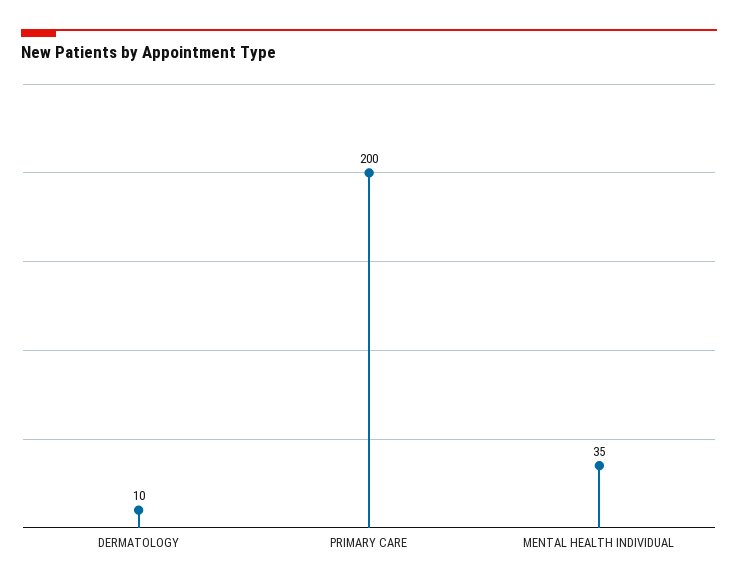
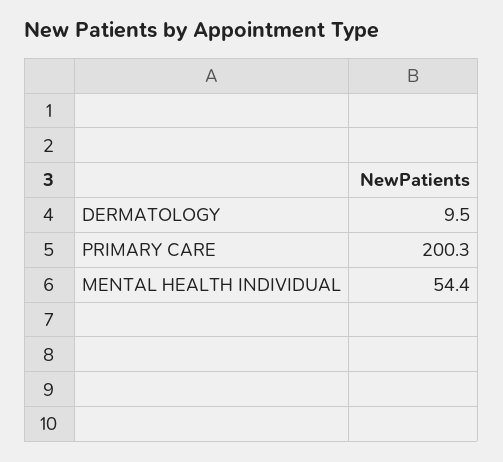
MENTAL HEALTH INDIVIDUAL: 35 -> 54.4

